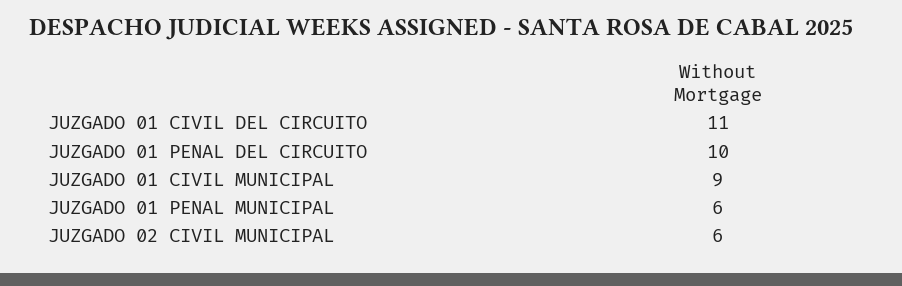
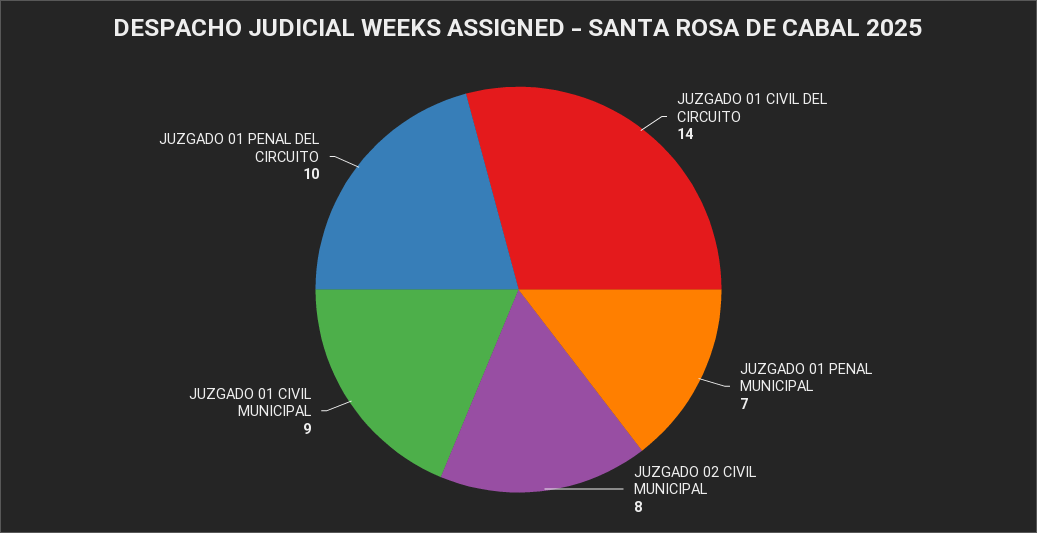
JUZGADO 01 CIVIL DEL CIRCUITO: 11 -> 14
JUZGADO 01 PENAL MUNICIPAL: 6 -> 7
JUZGADO 02 CIVIL MUNICIPAL: 6 -> 8

